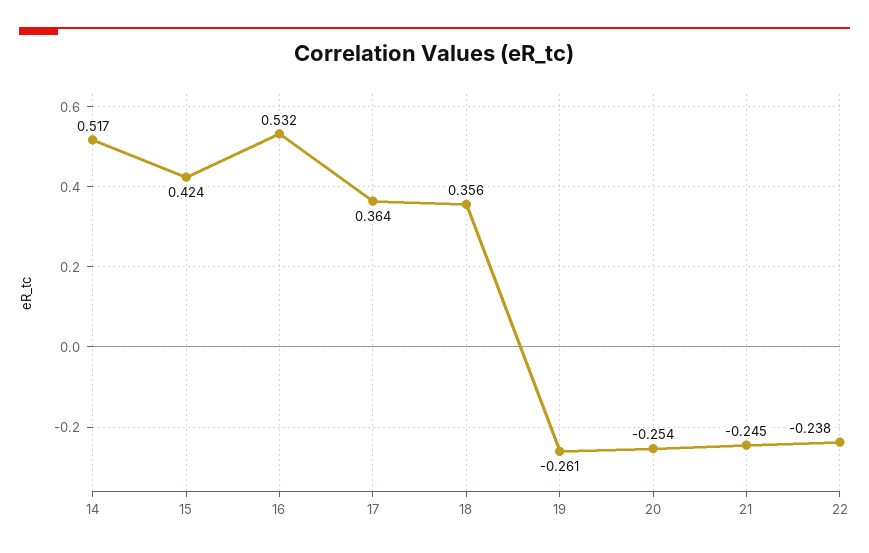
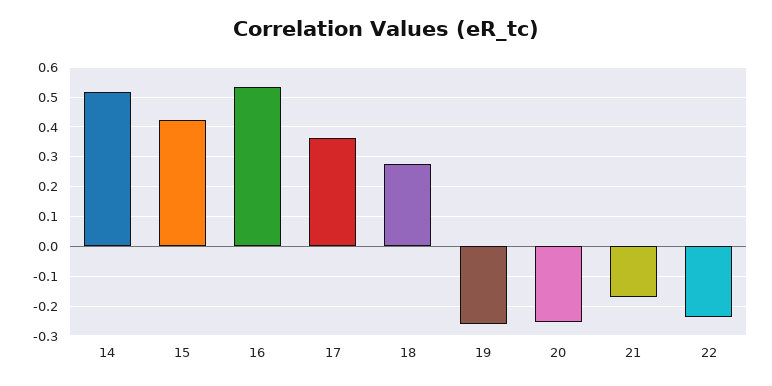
18: 0.356 -> 0.275
21: -0.245 -> -0.175

